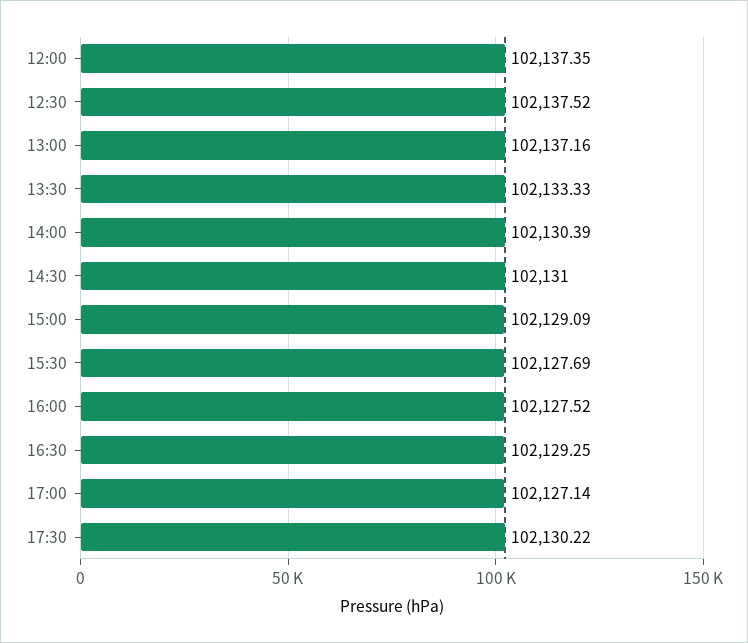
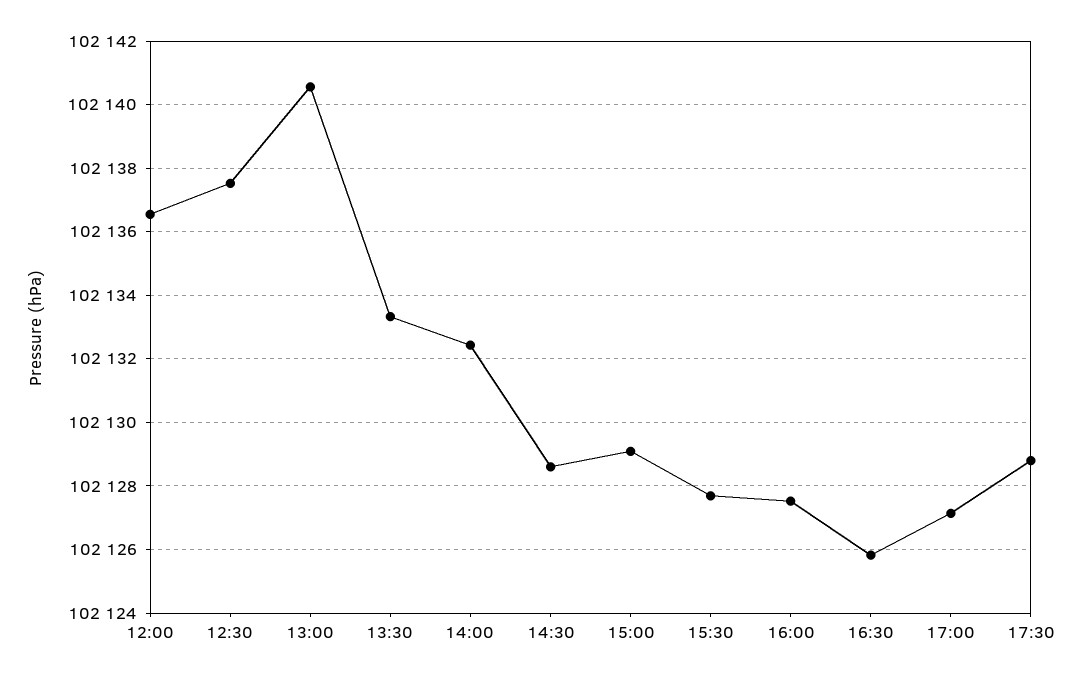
12:00: 102137.35 -> 102136.6
13:00: 102137.16 -> 102140.6
14:00: 102130.39 -> 102132.4
14:30: 102131 -> 102128.6
16:30: 102129.25 -> 102125.8
17:30: 102130.22 -> 102128.8

